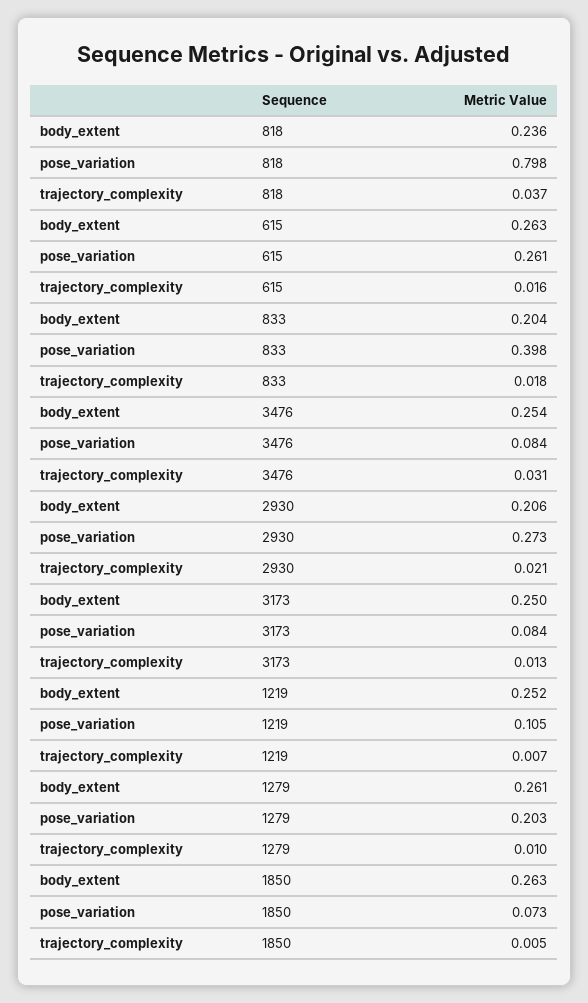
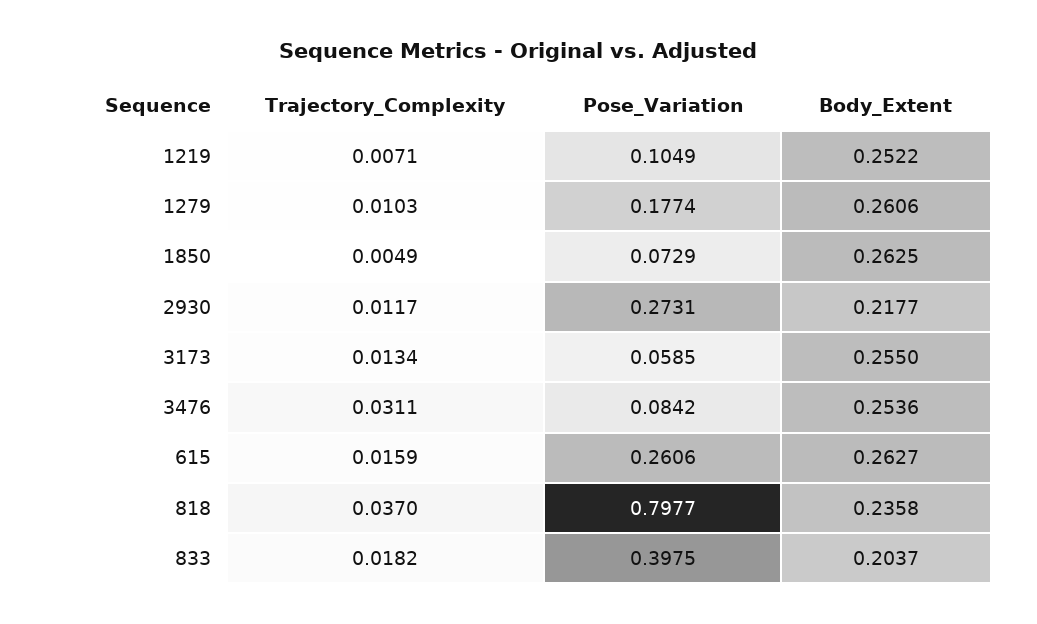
body_extent, 2930: 0.206 -> 0.2177
trajectory_complexity, 2930: 0.021 -> 0.0117
body_extent, 3173: 0.25 -> 0.255
pose_variation, 3173: 0.084 -> 0.0585
pose_variation, 1279: 0.203 -> 0.1774

